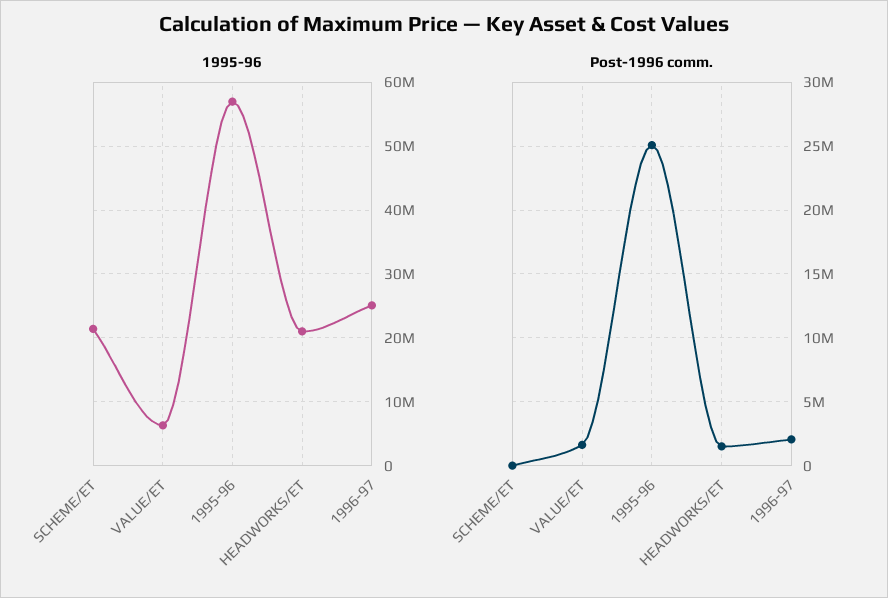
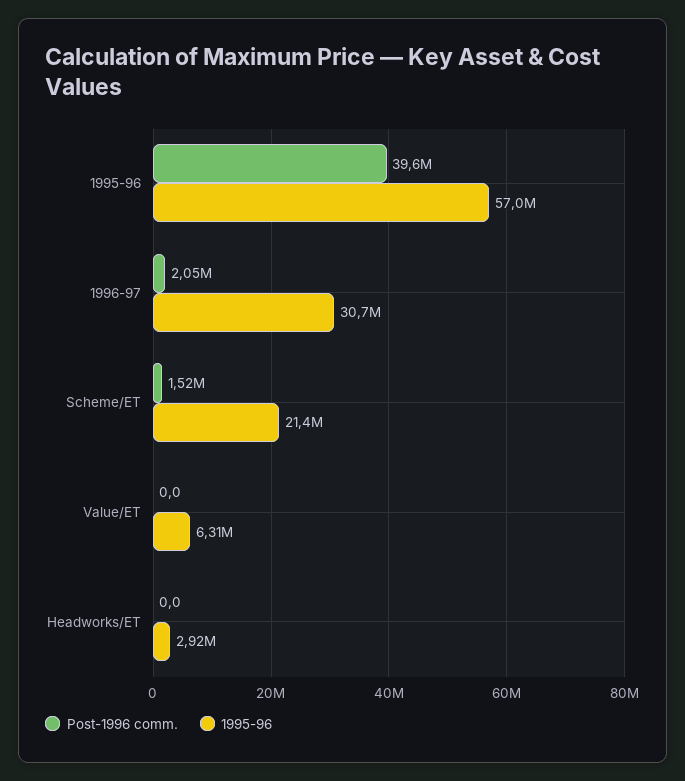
1995-96, HEADWORKS/ET: 21000000 -> 2920000
1995-96, 1996-97: 25000000 -> 30700000
Post-1996 comm., SCHEME/ET: 0 -> 1520000
Post-1996 comm., VALUE/ET: 1500000 -> 0
Post-1996 comm., 1995-96: 25000000 -> 39600000
Post-1996 comm., HEADWORKS/ET: 1500000 -> 0

